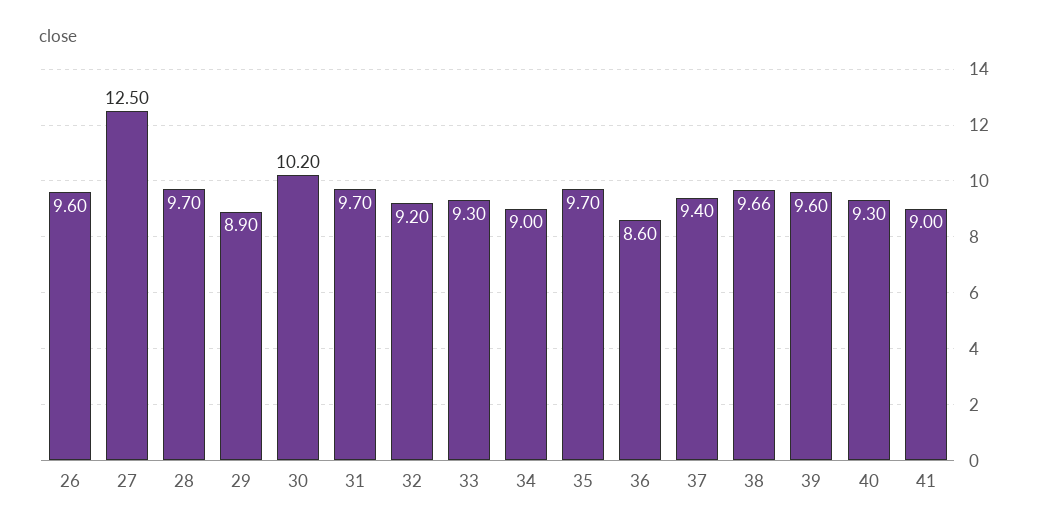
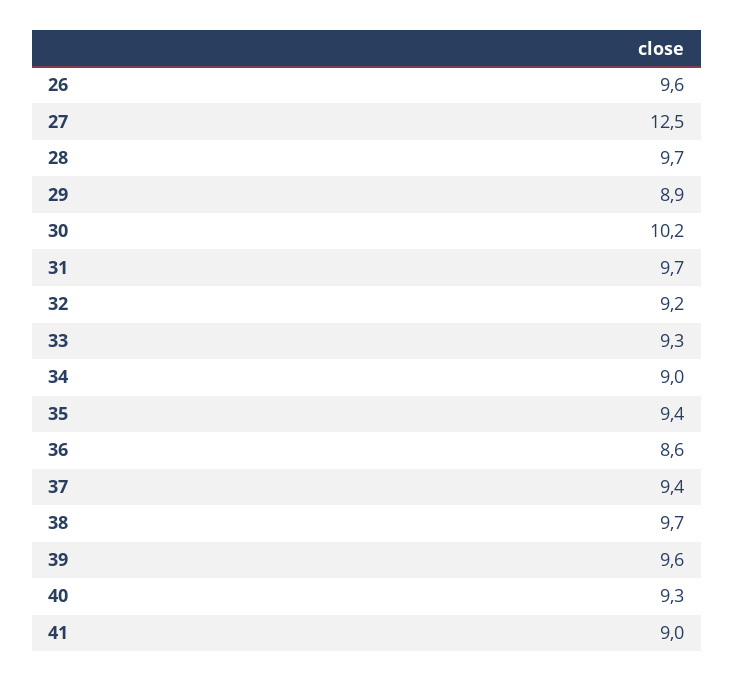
35: 9.7 -> 9.4

